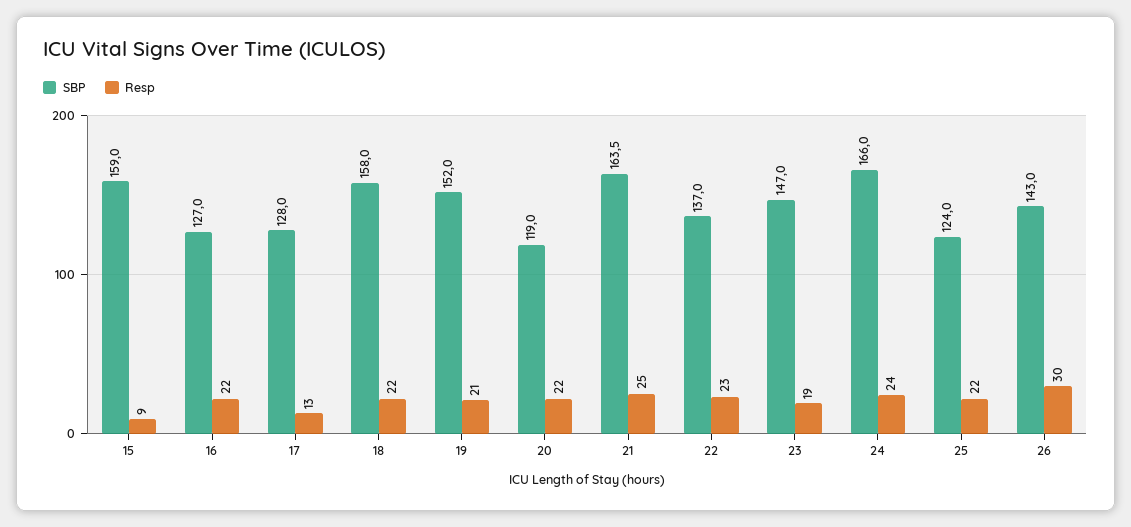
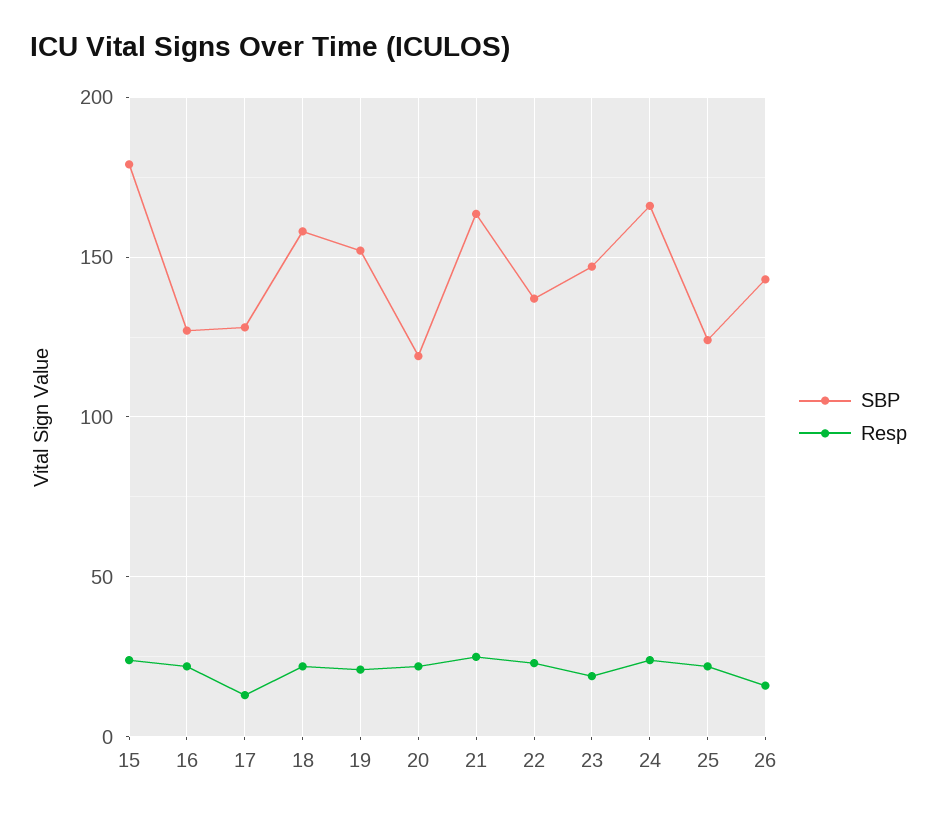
SBP, 15: 159 -> 180
Resp, 15: 9 -> 25
Resp, 26: 30 -> 15

